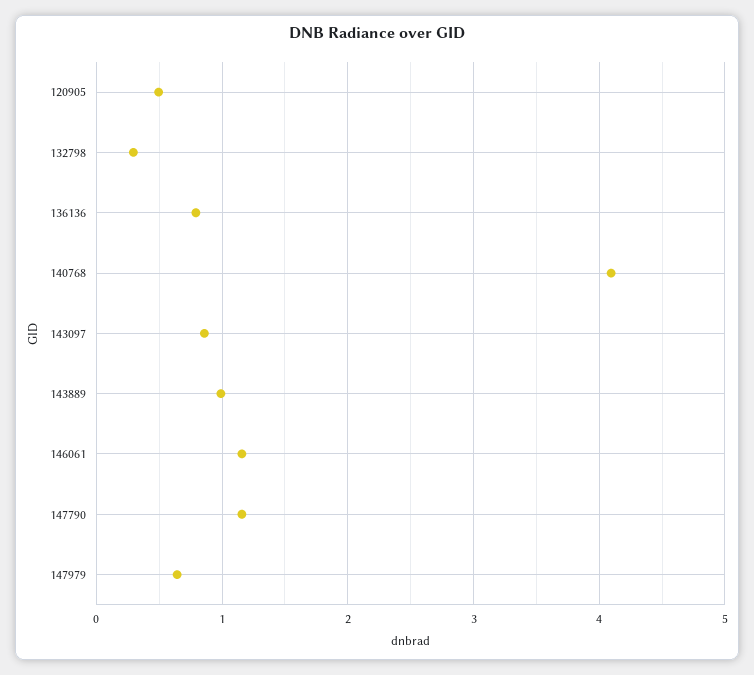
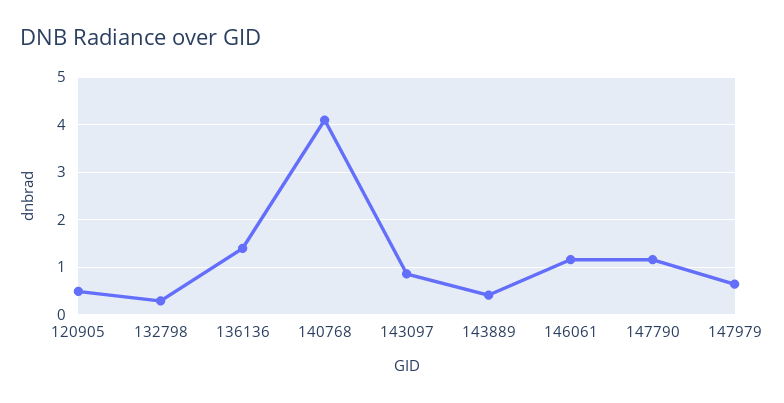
136136: 0.8 -> 1.4
143889: 1 -> 0.4

